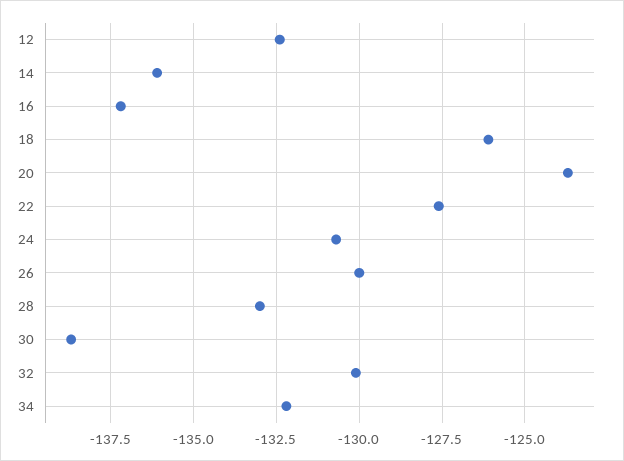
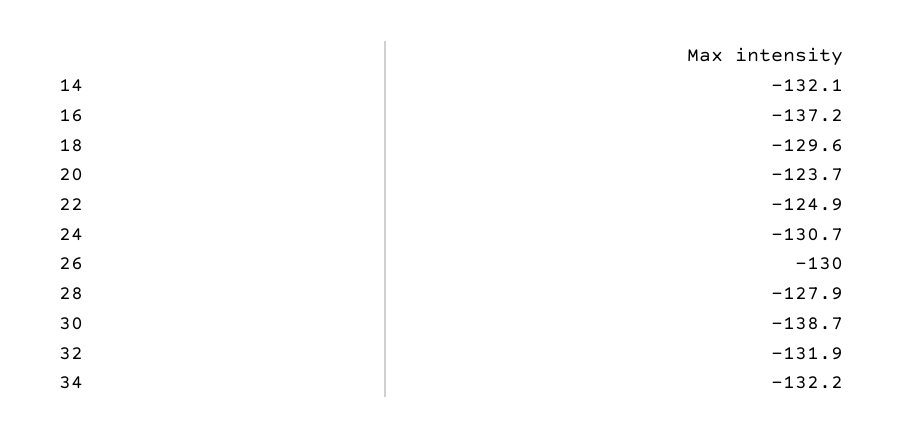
12: -132.5 -> none
14: -136 -> -132.1
18: -126 -> -129.6
22: -127.5 -> -124.9
28: -133 -> -127.9
32: -130 -> -131.9

